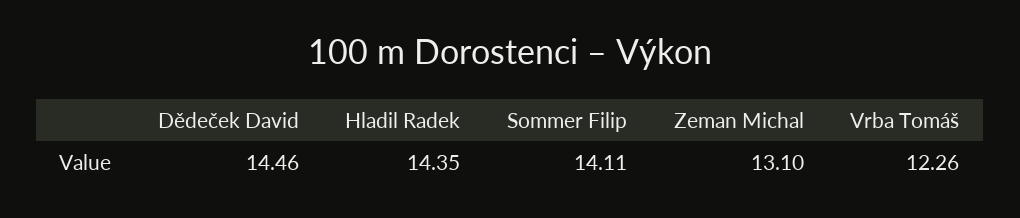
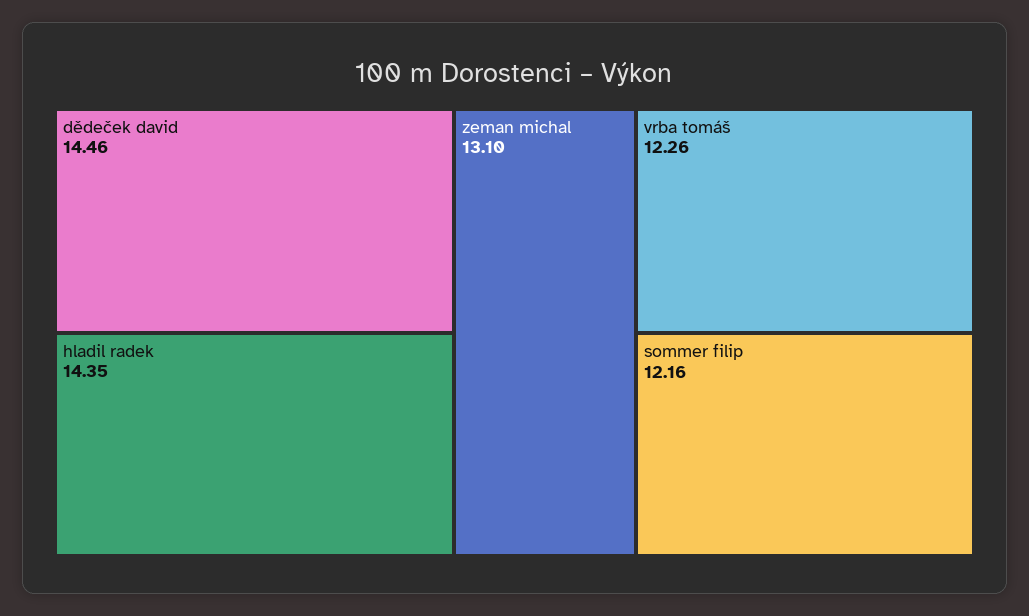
Sommer Filip: 14.11 -> 12.16

